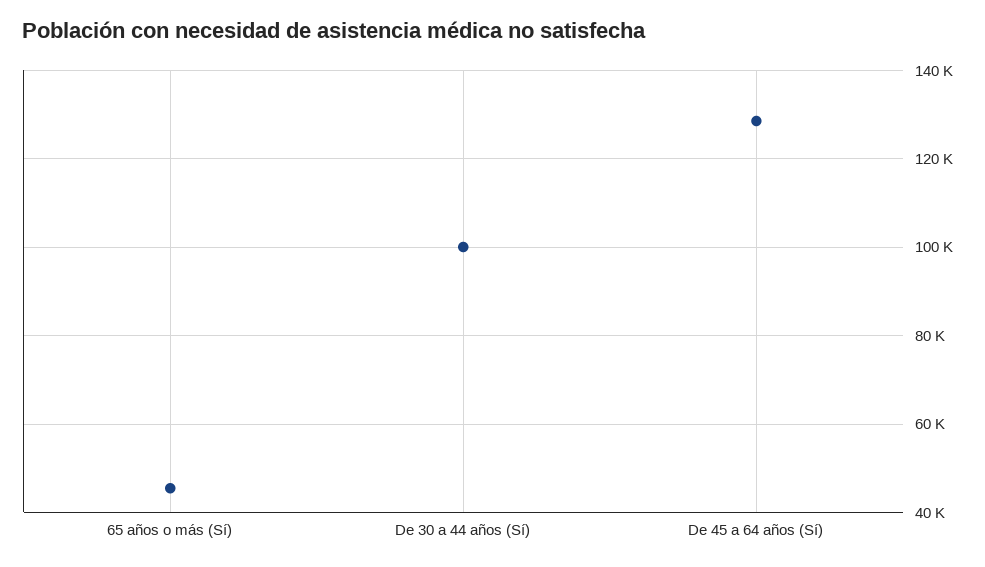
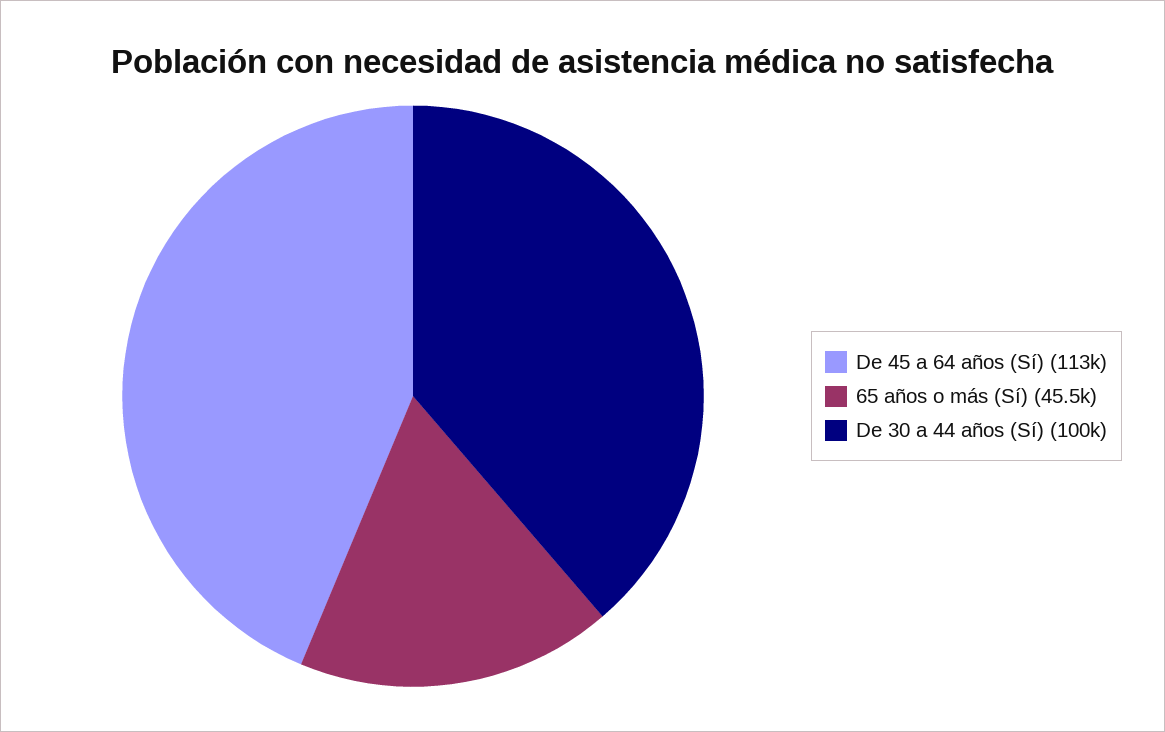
De 45 a 64 años (Sí): 128000 -> 113000

